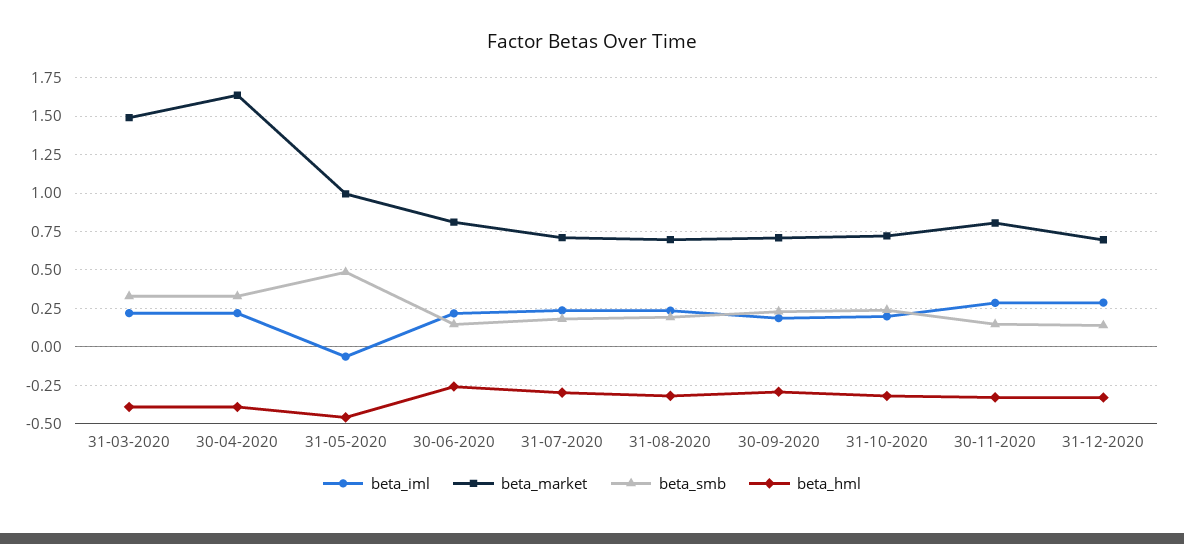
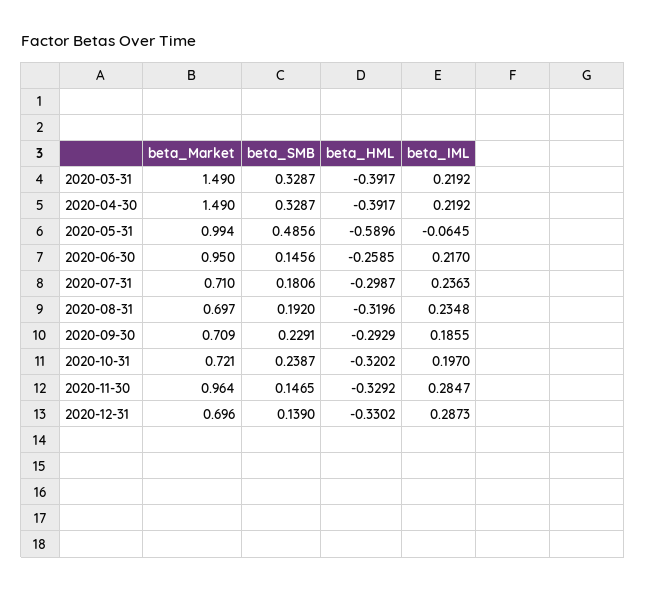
beta_market, 30-04-2020: 1.65 -> 1.49
beta_hml, 31-05-2020: -0.45 -> -0.5896
beta_market, 30-06-2020: 0.8 -> 0.95
beta_market, 30-11-2020: 0.8 -> 0.964

